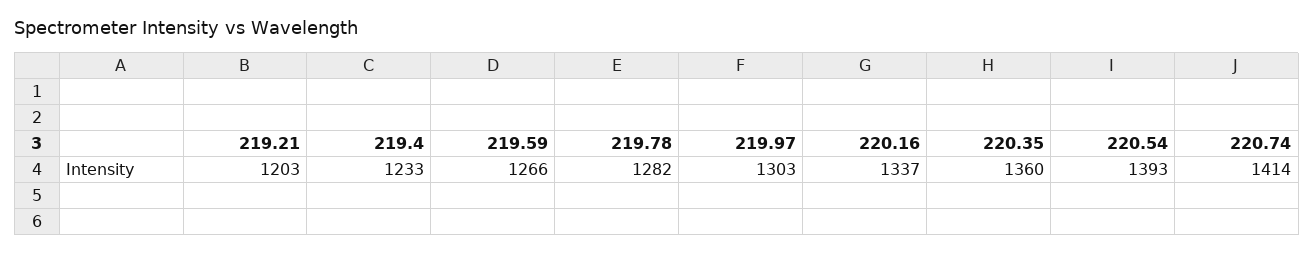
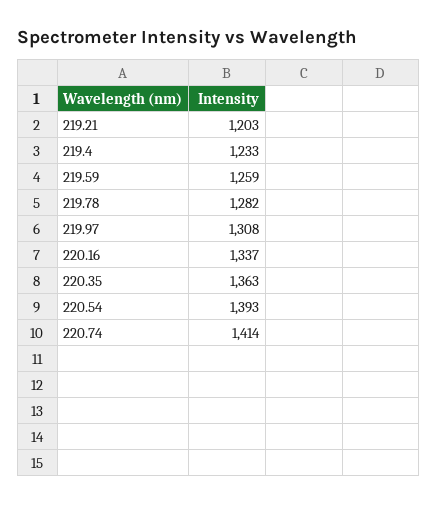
219.59: 1266 -> 1259
219.97: 1303 -> 1308
220.35: 1360 -> 1363

